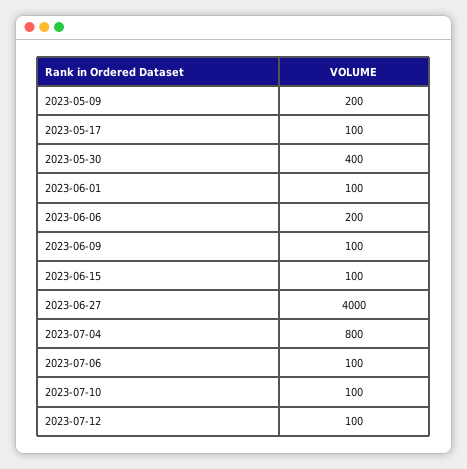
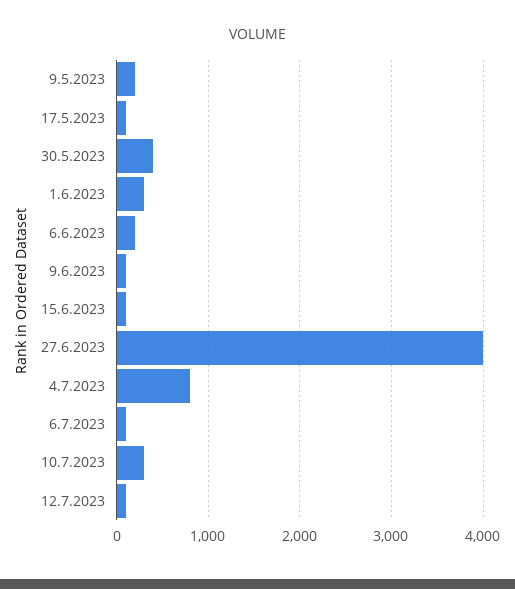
2023-06-01: 100 -> 300
2023-07-10: 100 -> 300

